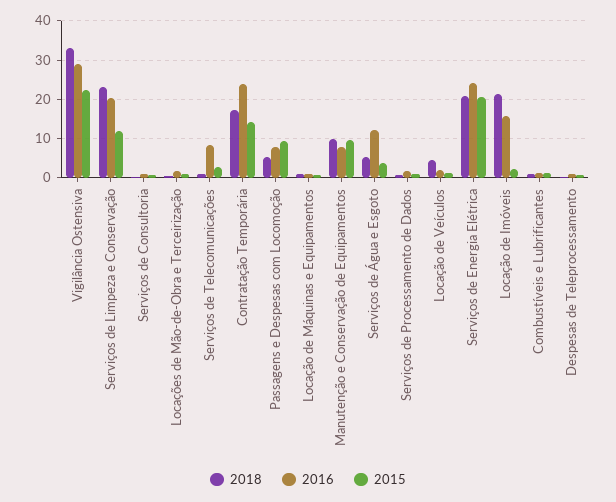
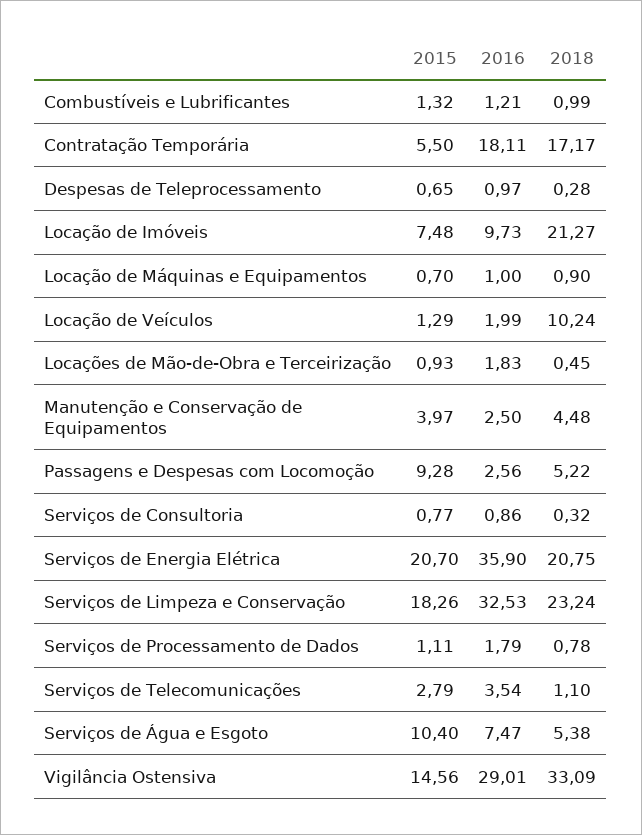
2015, Vigilância Ostensiva: 22 -> 14.56
2016, Serviços de Limpeza e Conservação: 20 -> 32.53
2015, Serviços de Limpeza e Conservação: 12 -> 18.26
2016, Serviços de Telecomunicações: 8 -> 3.54
2016, Contratação Temporária: 24 -> 18.11
2015, Contratação Temporária: 14 -> 5.5
2016, Passagens e Despesas com Locomoção: 8 -> 2.56
2018, Manutenção e Conservação de Equipamentos: 10 -> 4.48
2016, Manutenção e Conservação de Equipamentos: 8 -> 2.5
2015, Manutenção e Conservação de Equipamentos: 10 -> 3.97
2016, Serviços de Água e Esgoto: 12 -> 7.47
2015, Serviços de Água e Esgoto: 4 -> 10.4
2018, Locação de Veículos: 4 -> 10.24
2016, Serviços de Energia Elétrica: 24 -> 35.9
2016, Locação de Imóveis: 16 -> 9.73
2015, Locação de Imóveis: 2 -> 7.48

